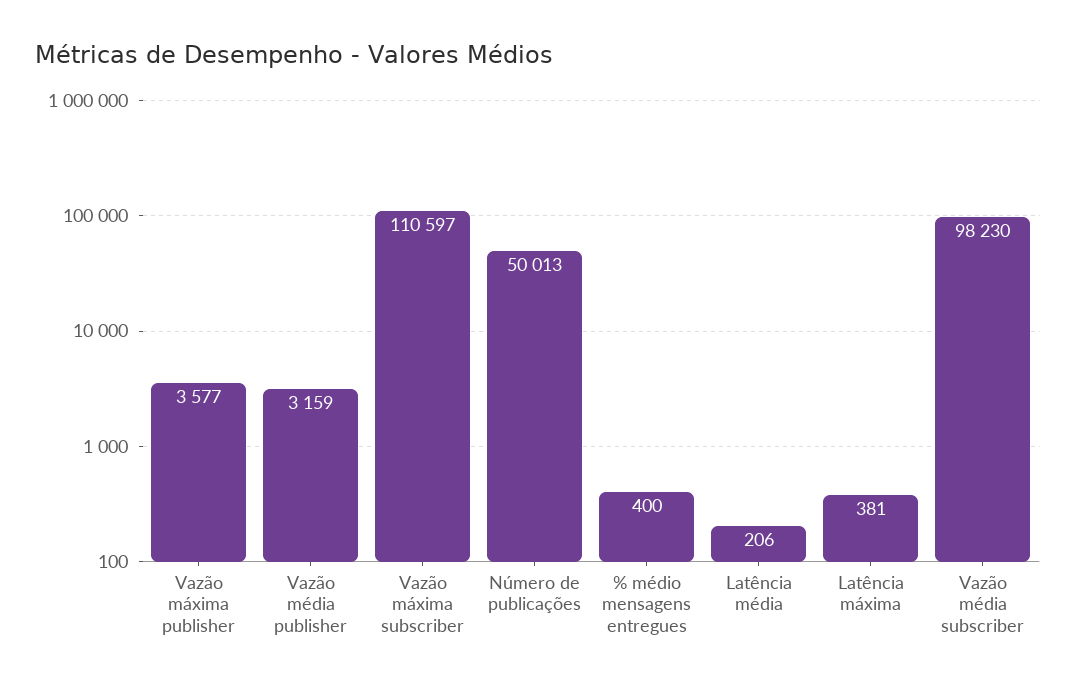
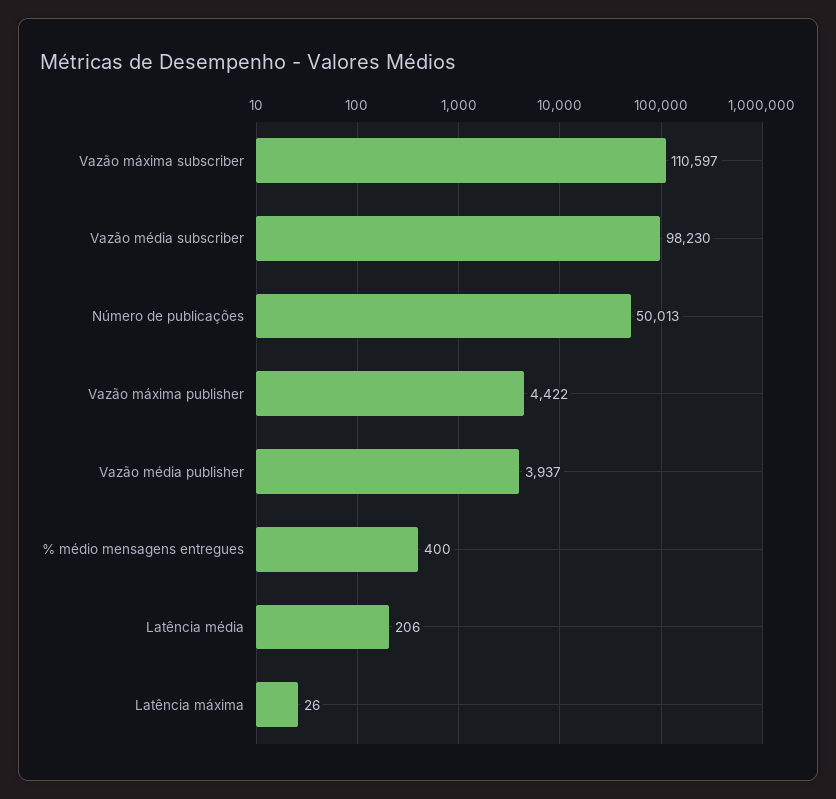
Vazão máxima publisher: 3577 -> 4422
Vazão média publisher: 3159 -> 3937
Latência máxima: 381 -> 26

